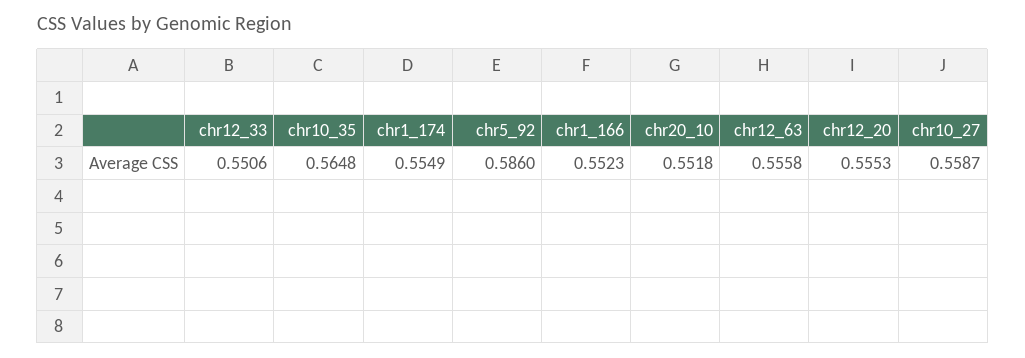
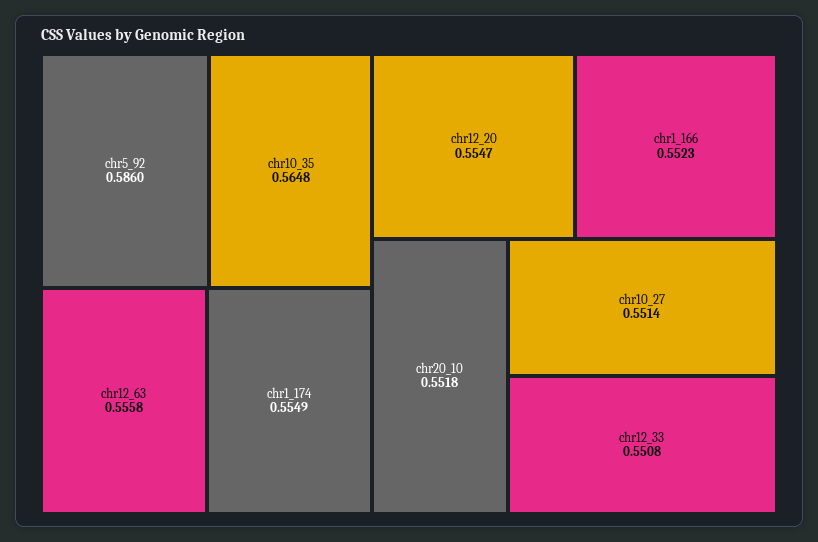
chr12_33: 0.5506 -> 0.5508
chr12_20: 0.5553 -> 0.5547
chr10_27: 0.5587 -> 0.5514

